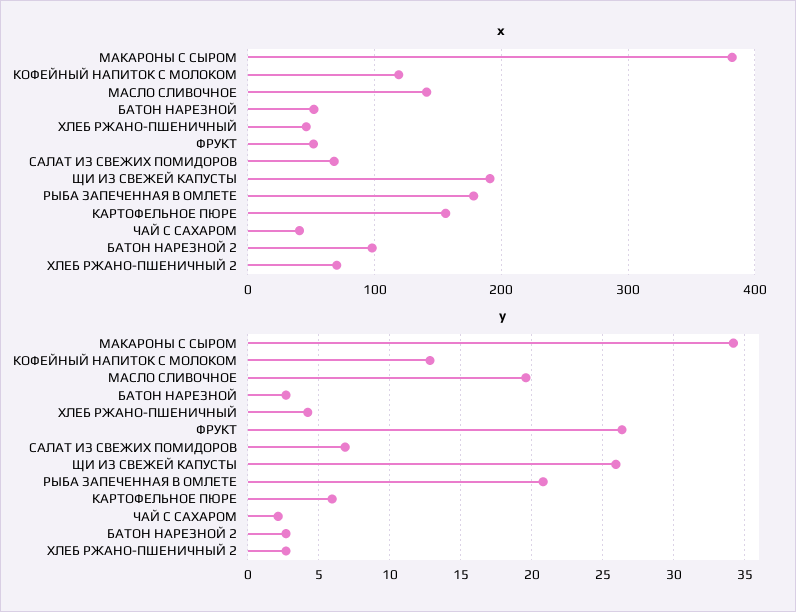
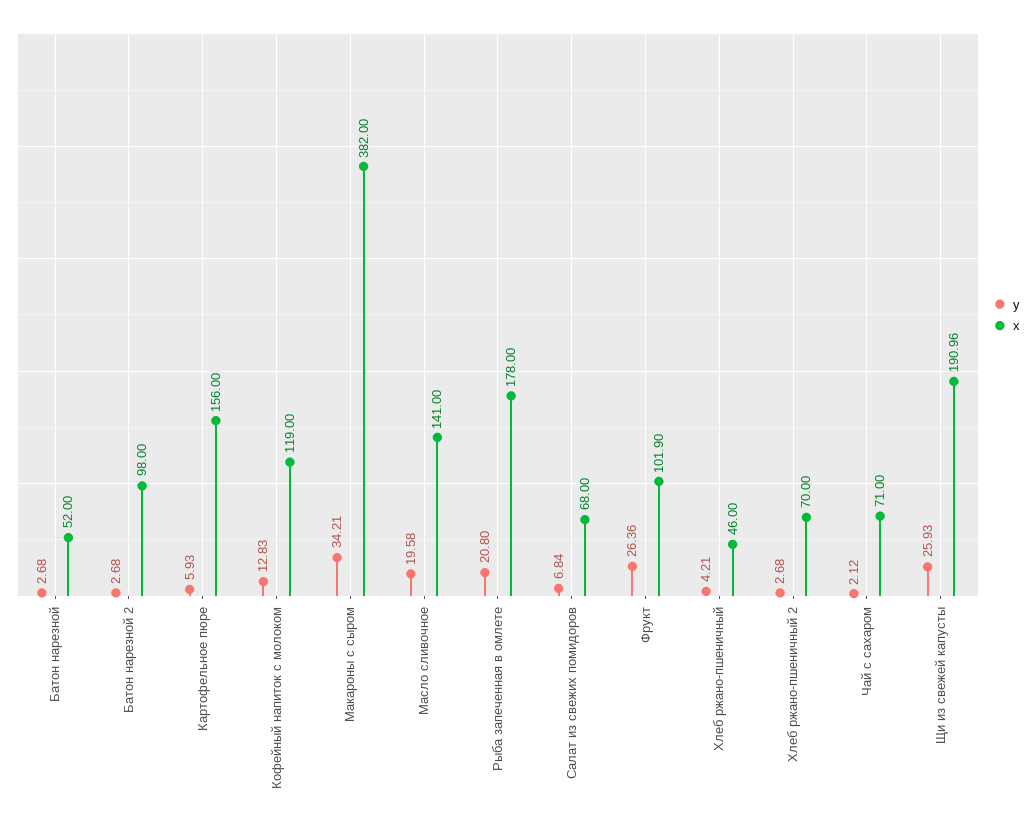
x, ФРУКТ: 50 -> 101.9
x, ЧАЙ С САХАРОМ: 40 -> 71

